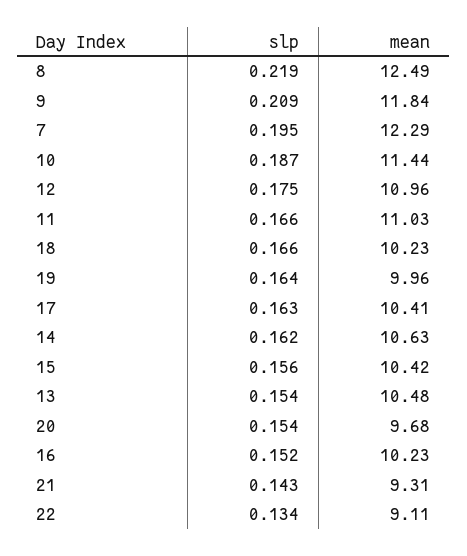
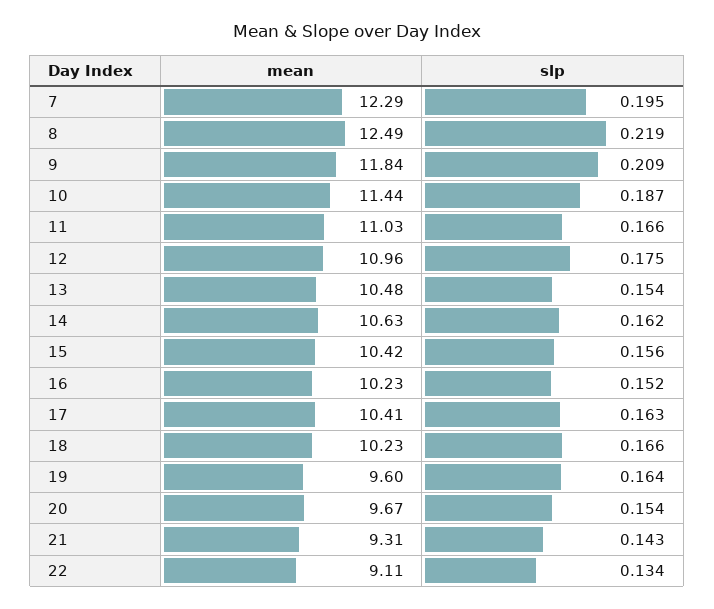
mean, 19: 9.96 -> 9.6
mean, 20: 9.68 -> 9.67

